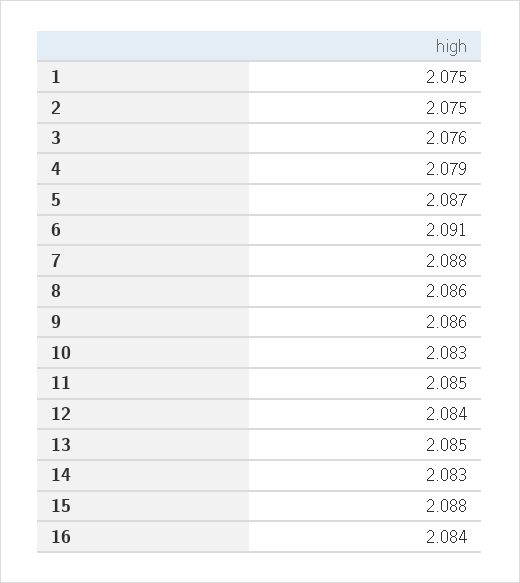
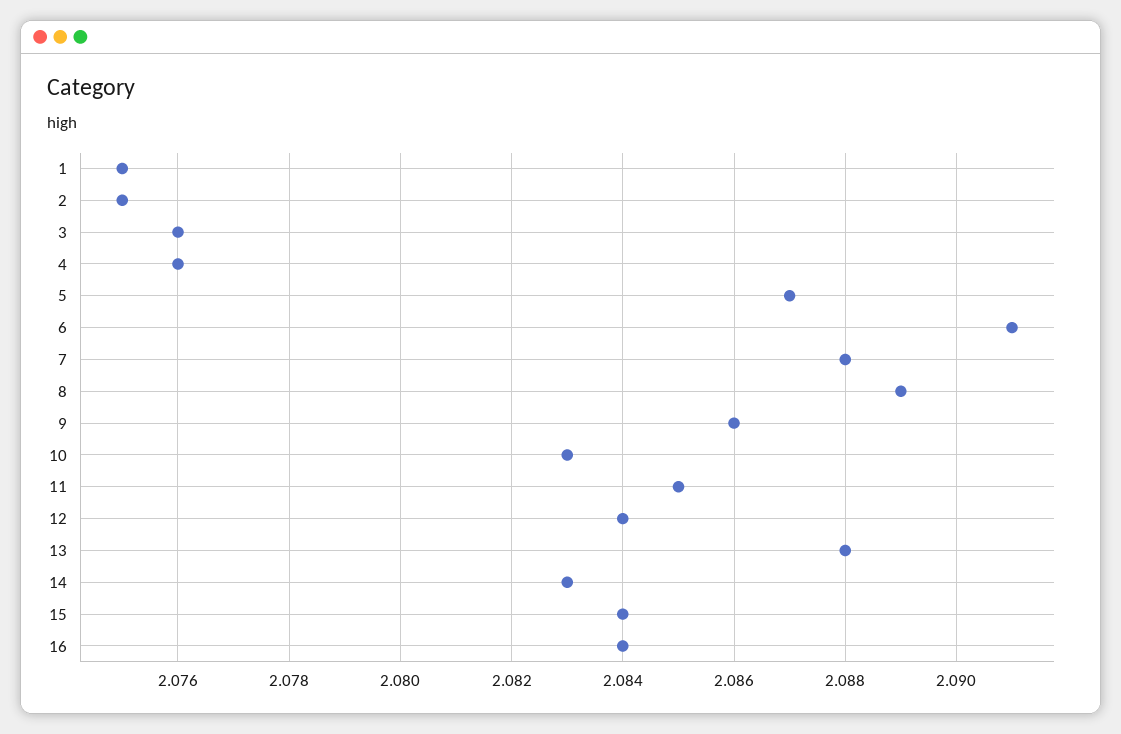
4: 2.079 -> 2.076
8: 2.086 -> 2.089
13: 2.085 -> 2.088
15: 2.088 -> 2.084

